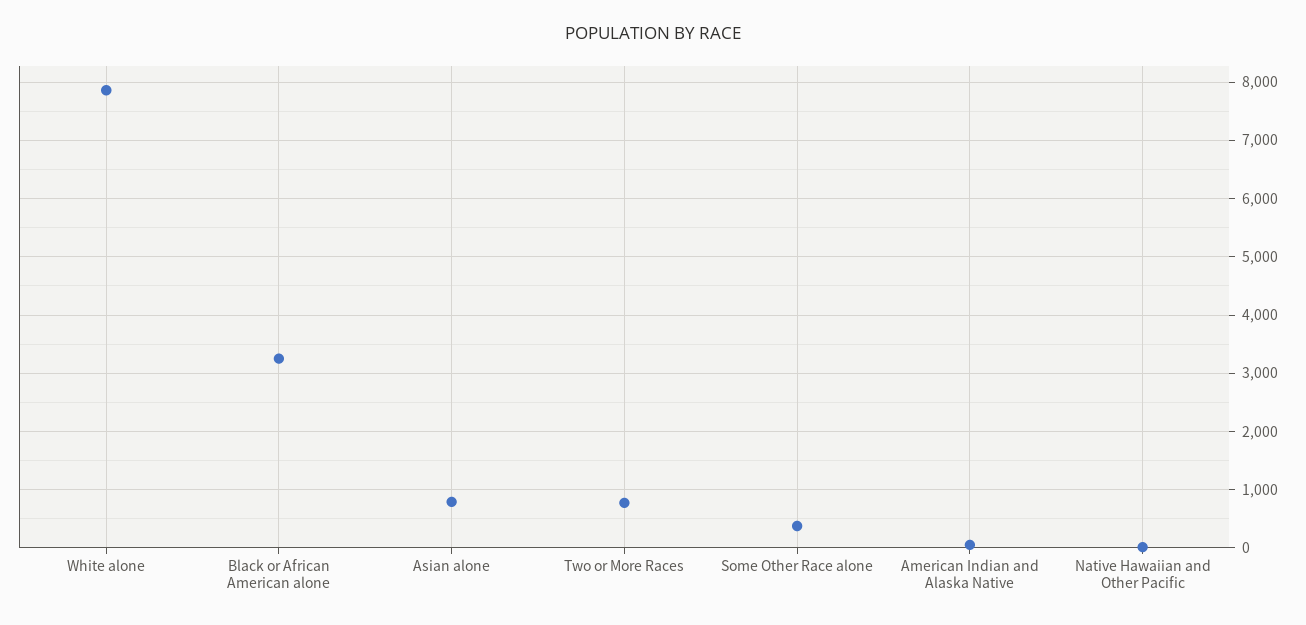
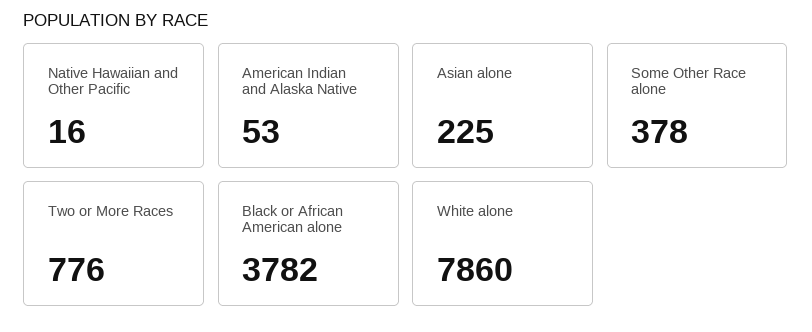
Black or African American alone: 3200 -> 3782
Asian alone: 800 -> 225

